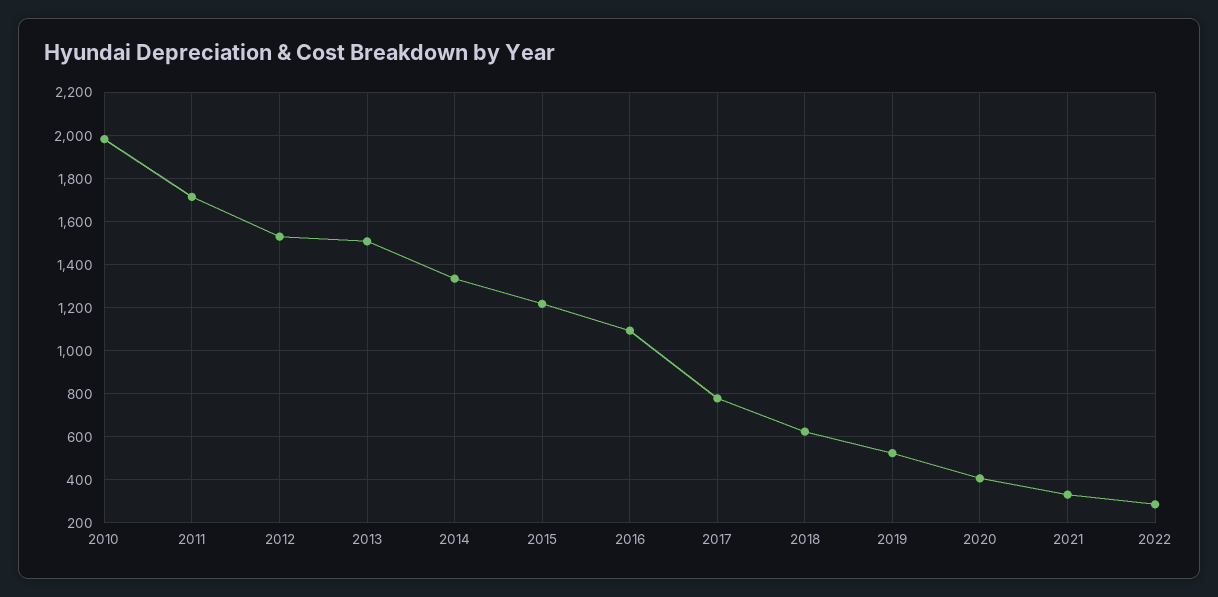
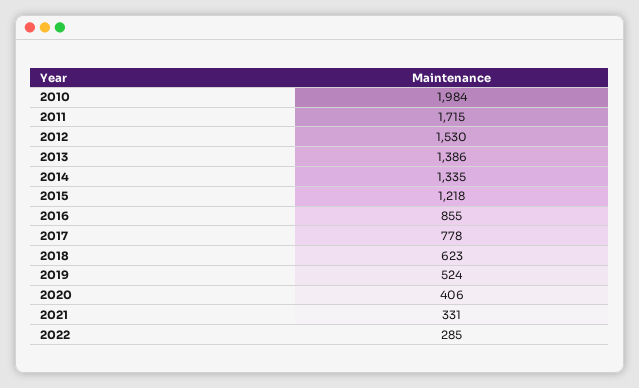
2013: 1500 -> 1386
2016: 1100 -> 855

